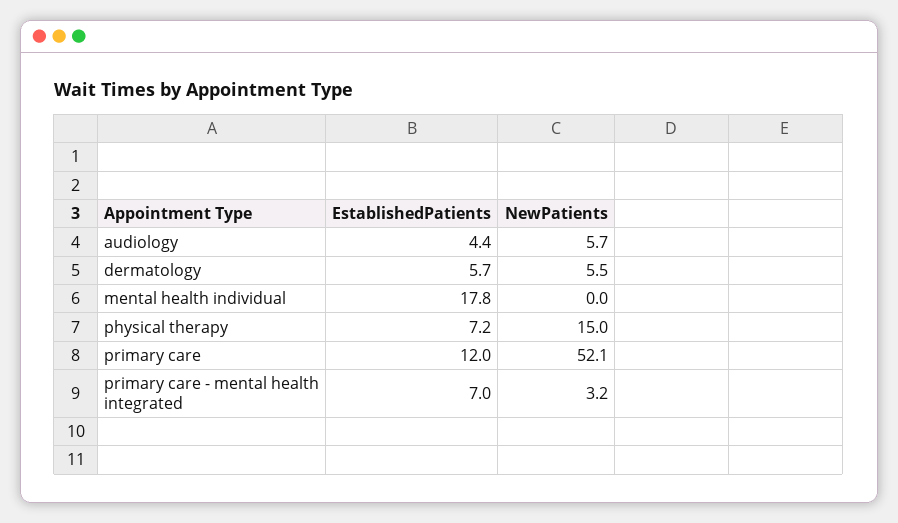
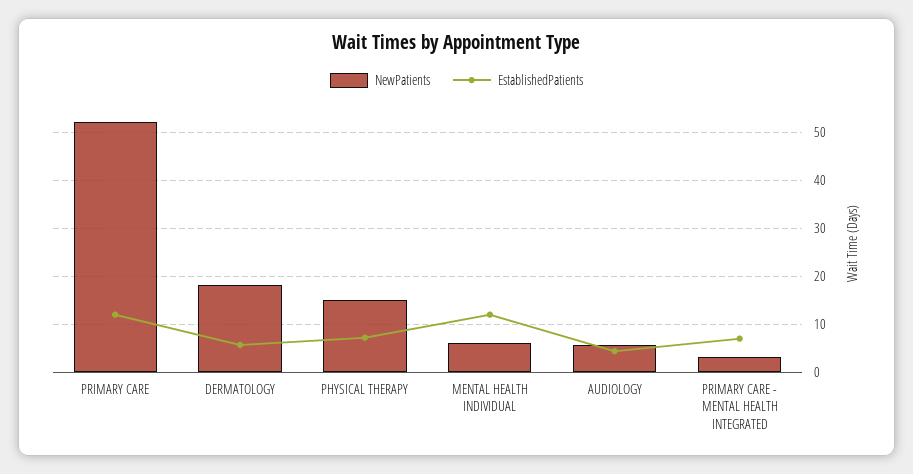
NewPatients, dermatology: 5.5 -> 18
EstablishedPatients, mental health individual: 17.8 -> 12
NewPatients, mental health individual: 0 -> 6

